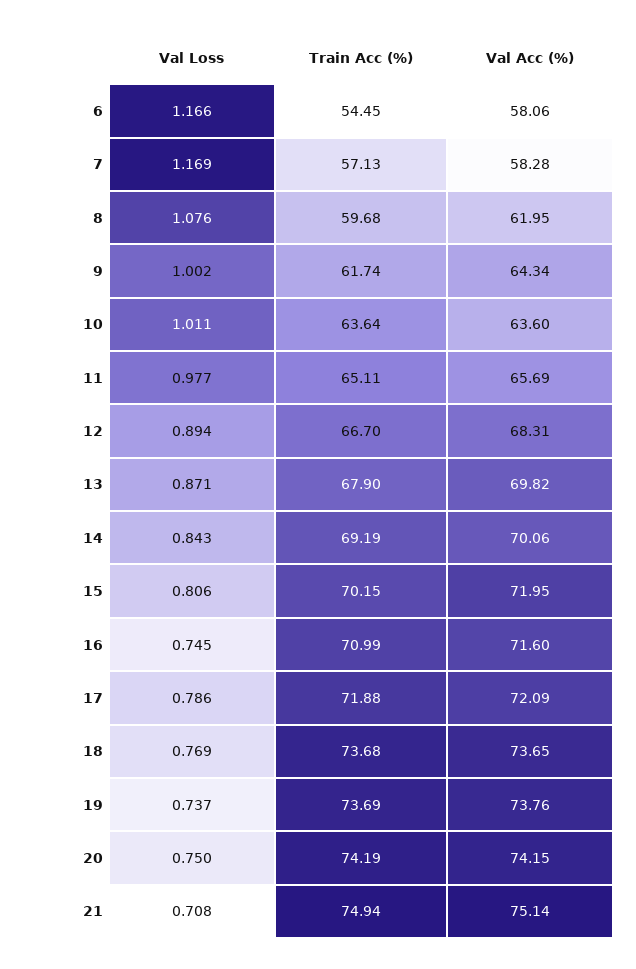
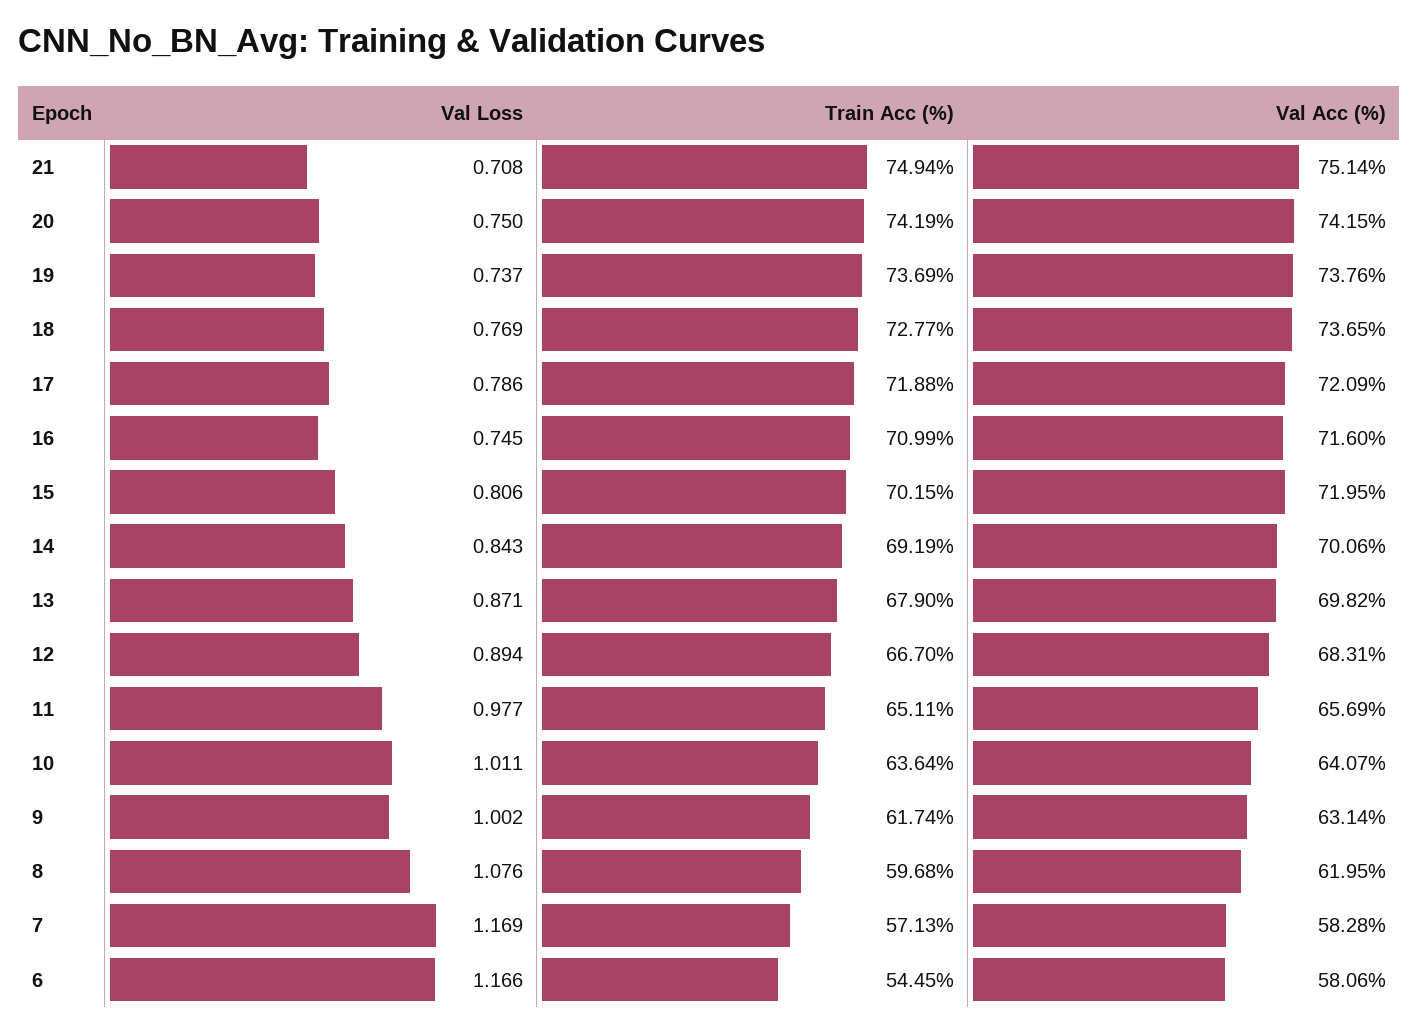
Val Acc (%), 9: 64.34 -> 63.14
Val Acc (%), 10: 63.6 -> 64.07
Train Acc (%), 18: 73.68 -> 72.77

